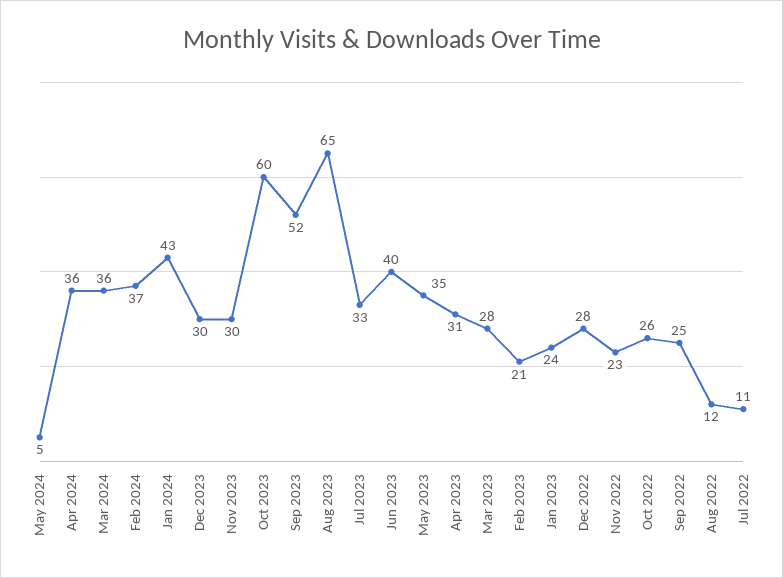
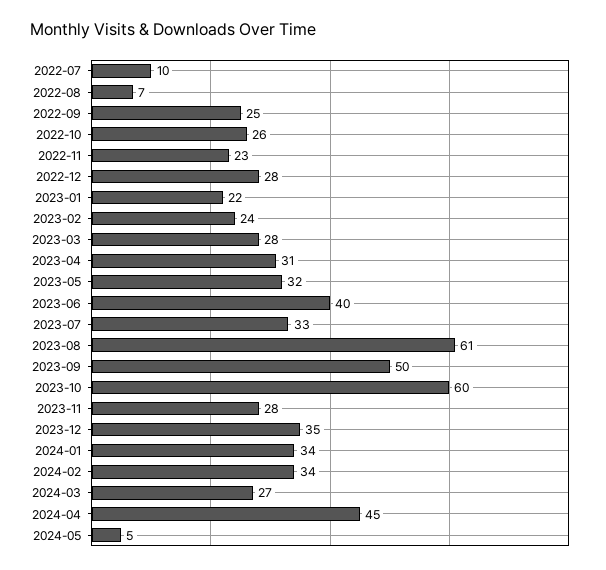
Apr 2024: 36 -> 45
Mar 2024: 36 -> 27
Feb 2024: 37 -> 34
Jan 2024: 43 -> 34
Dec 2023: 30 -> 35
Nov 2023: 30 -> 28
Sep 2023: 52 -> 50
Aug 2023: 65 -> 61
May 2023: 35 -> 32
Feb 2023: 21 -> 24
Jan 2023: 24 -> 22
Aug 2022: 12 -> 7
Jul 2022: 11 -> 10

